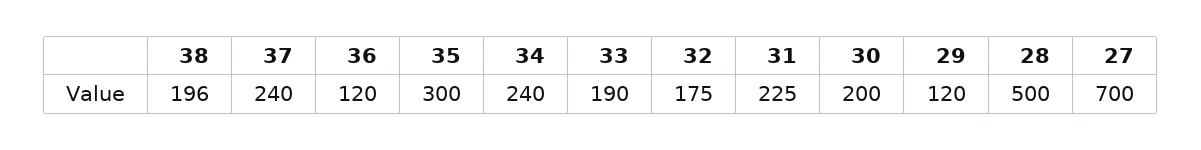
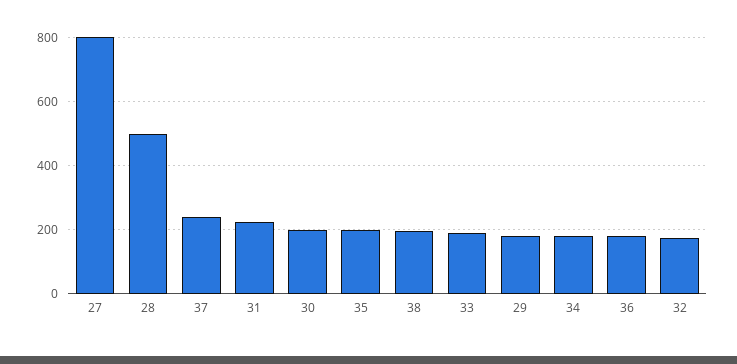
36: 120 -> 180
35: 300 -> 200
34: 240 -> 180
29: 120 -> 180
27: 700 -> 800

